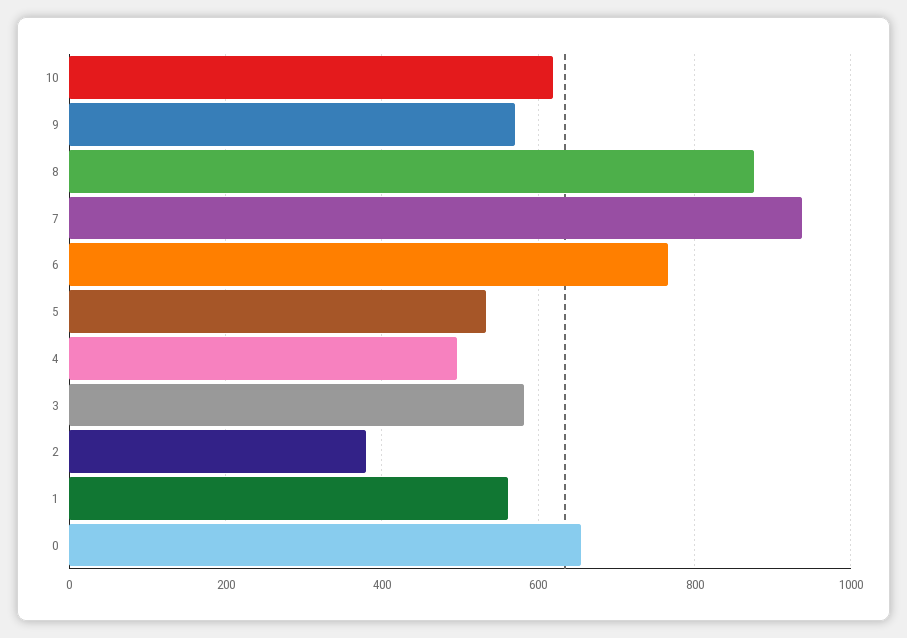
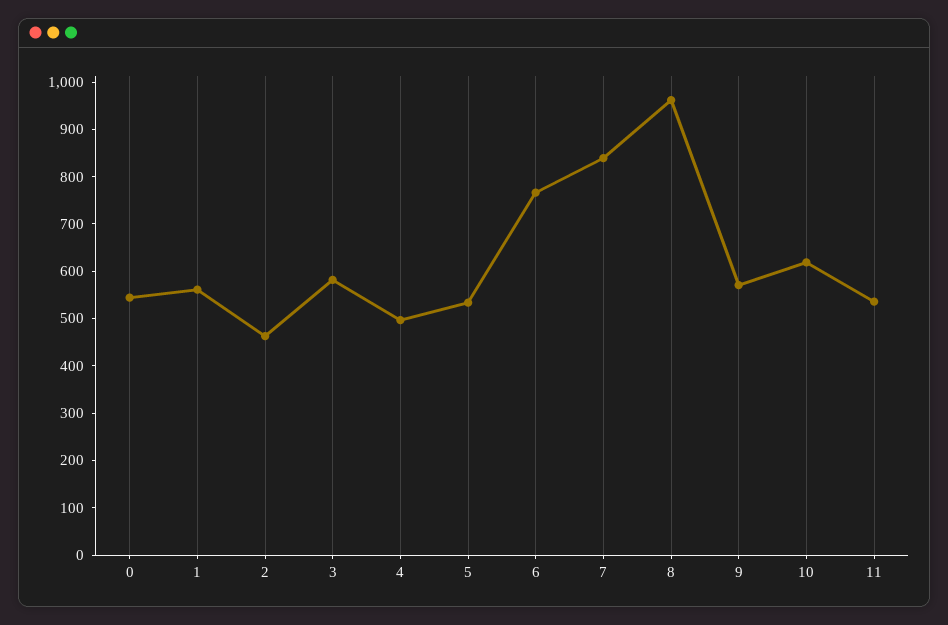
8: 880 -> 960
7: 940 -> 840
2: 380 -> 460
0: 660 -> 540
11: none -> 540

